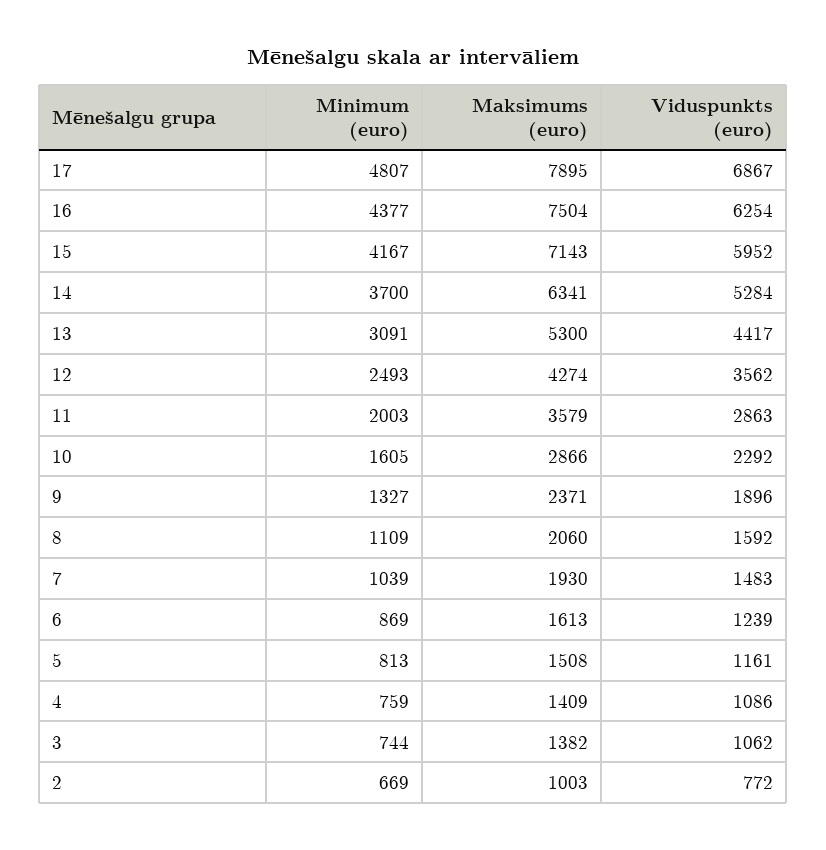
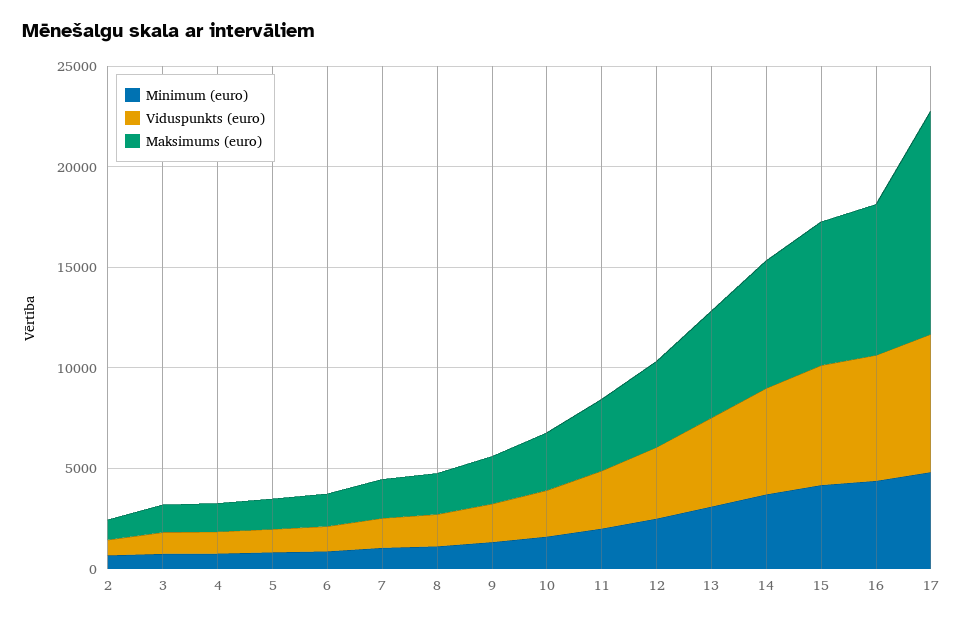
Maksimums (euro), 17: 7895 -> 11000

